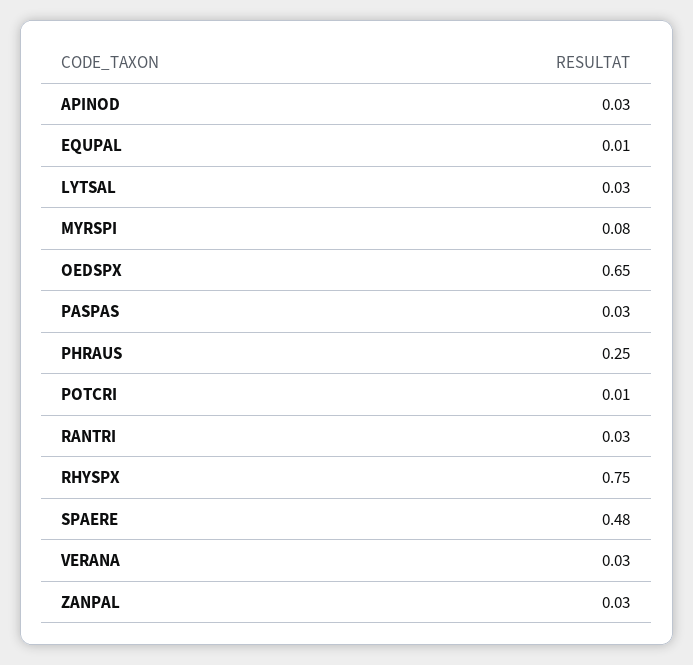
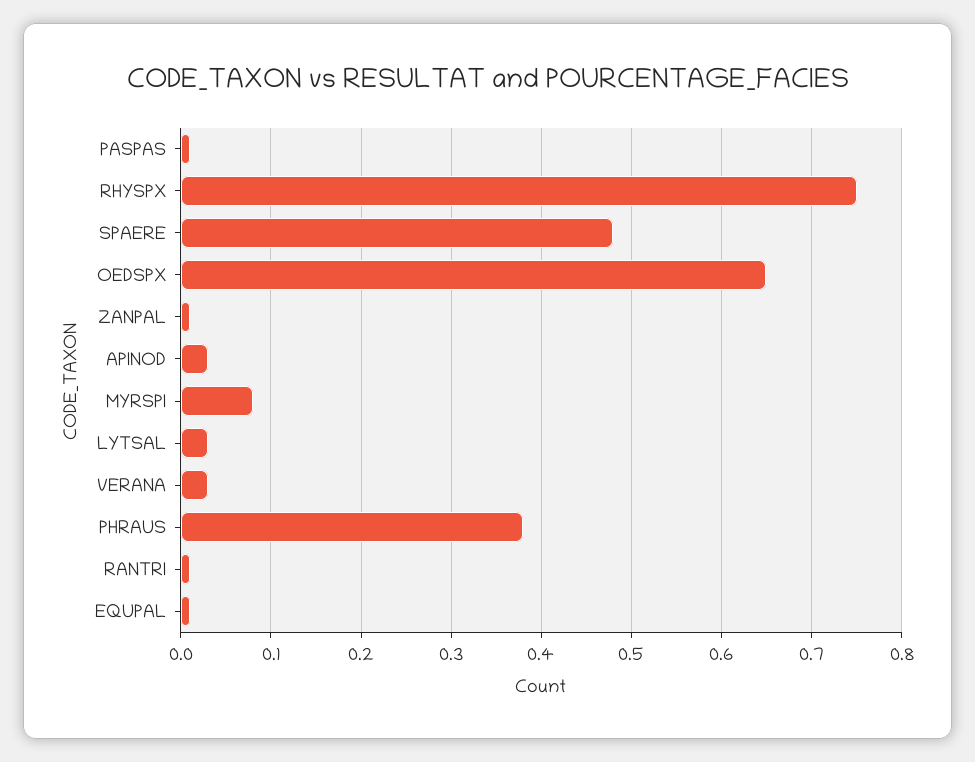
PASPAS: 0.03 -> 0.01
PHRAUS: 0.25 -> 0.38
POTCRI: 0.01 -> none
RANTRI: 0.03 -> 0.01
ZANPAL: 0.03 -> 0.01

